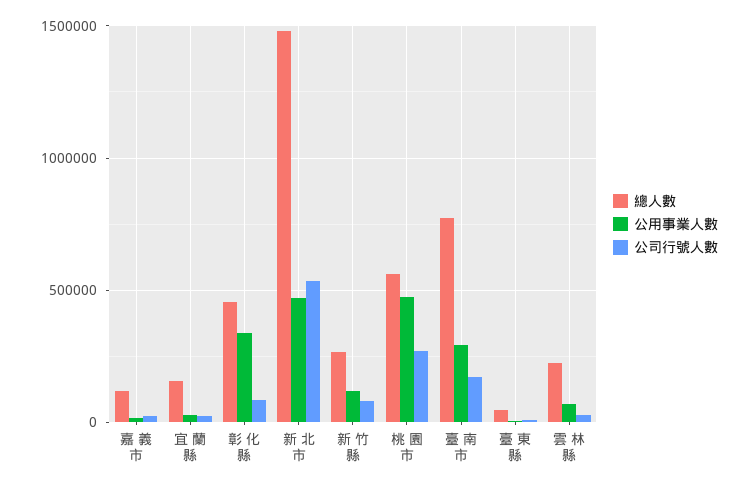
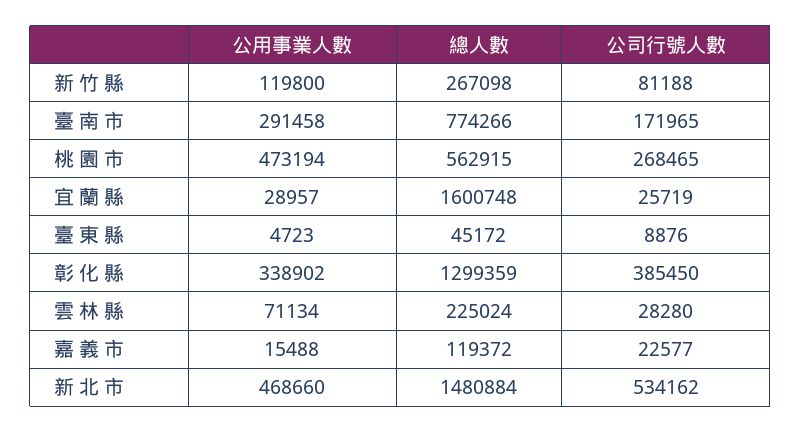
總人數, 宜 蘭 縣: 150000 -> 1600748
總人數, 彰 化 縣: 450000 -> 1299359
公司行號人數, 彰 化 縣: 100000 -> 385450

